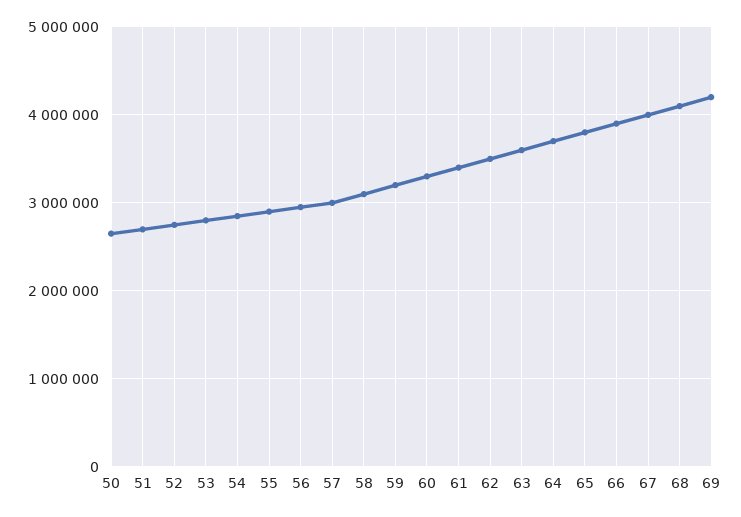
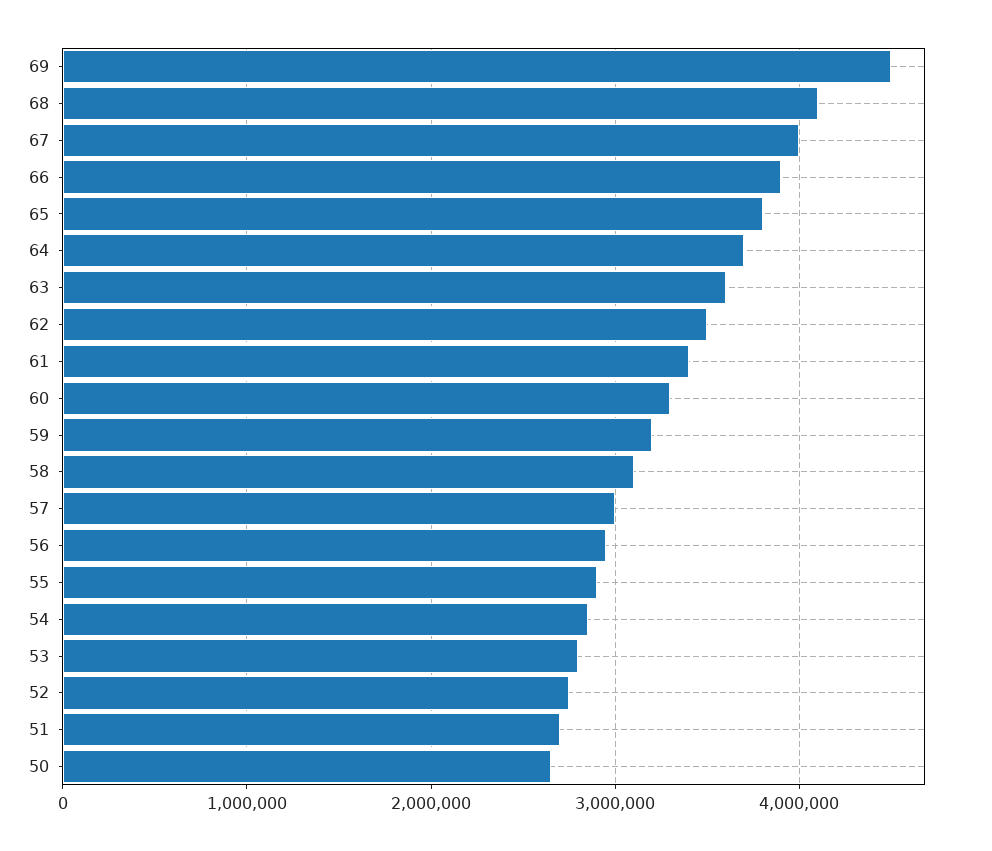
69: 4200000 -> 4500000

